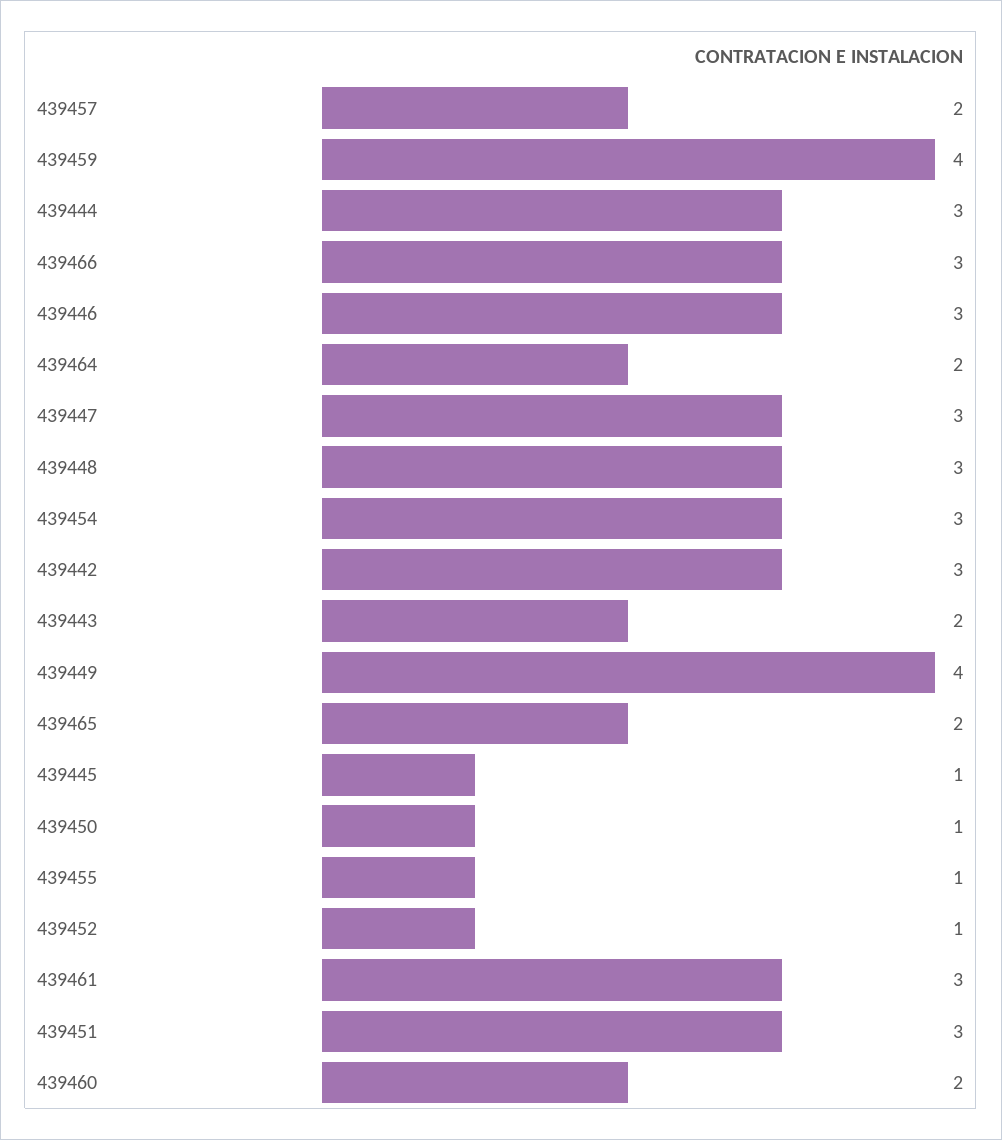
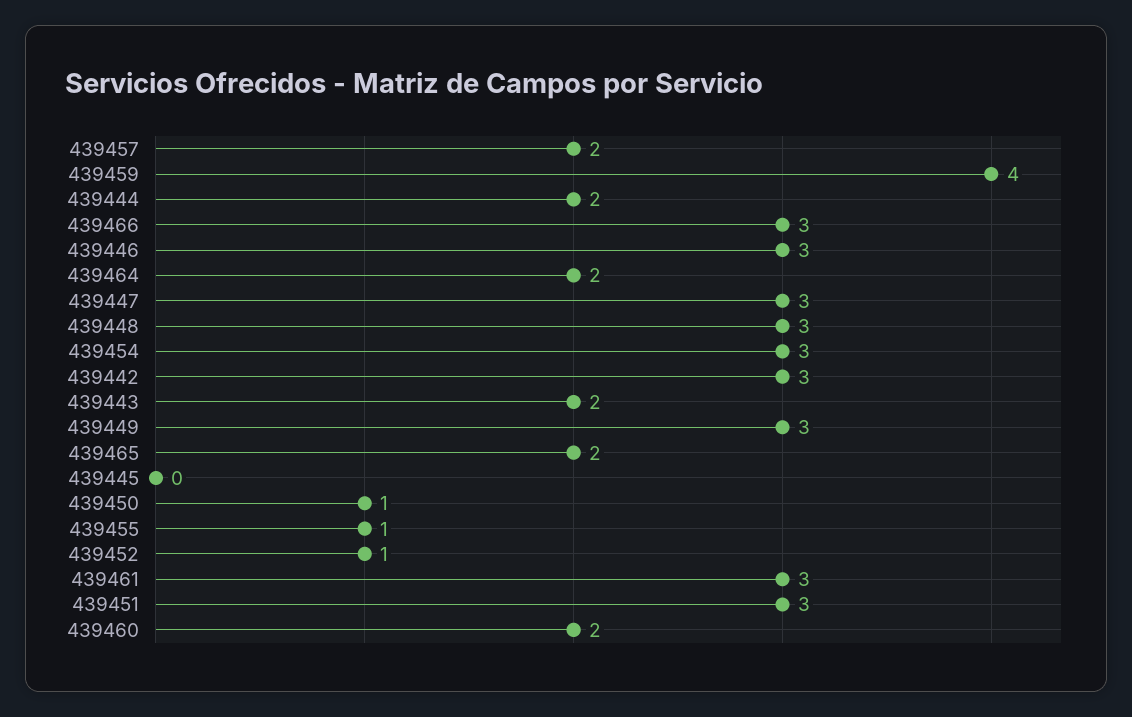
439444: 3 -> 2
439449: 4 -> 3
439445: 1 -> 0

